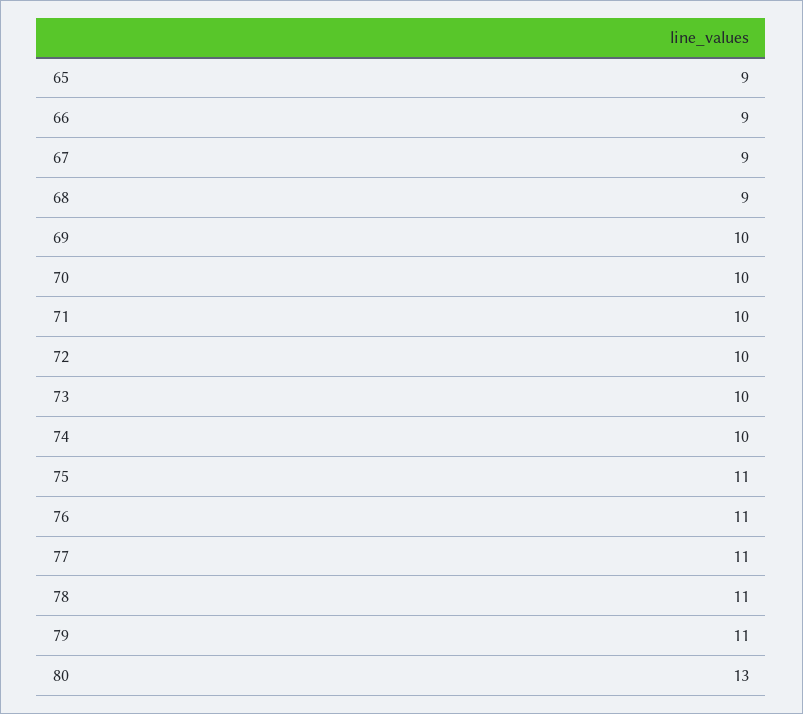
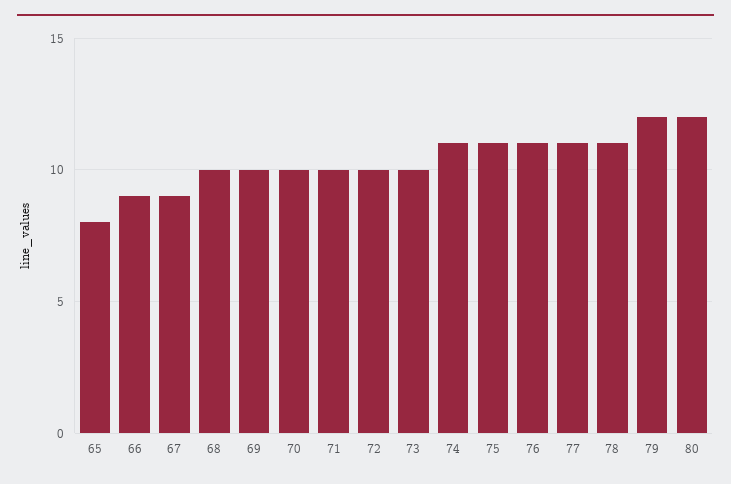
65: 9 -> 8
68: 9 -> 10
74: 10 -> 11
79: 11 -> 12
80: 13 -> 12

